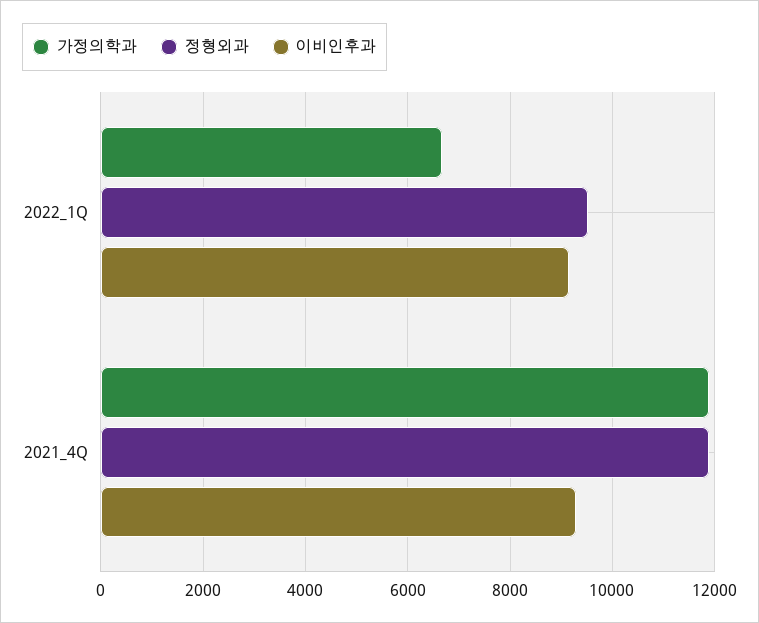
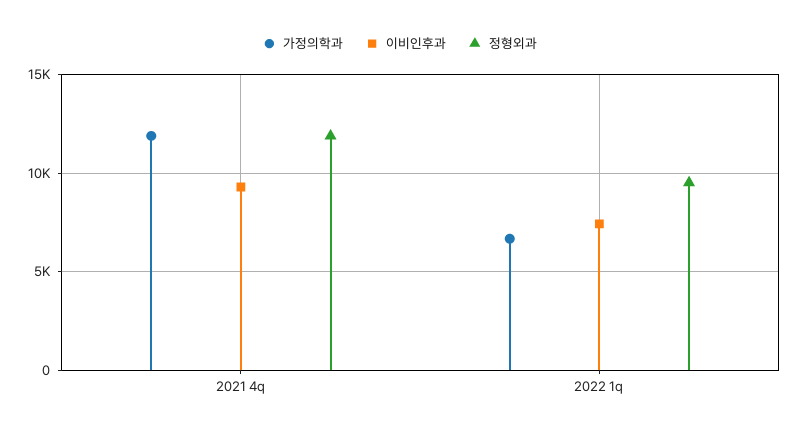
이비인후과, 2022_1Q: 9200 -> 7500

